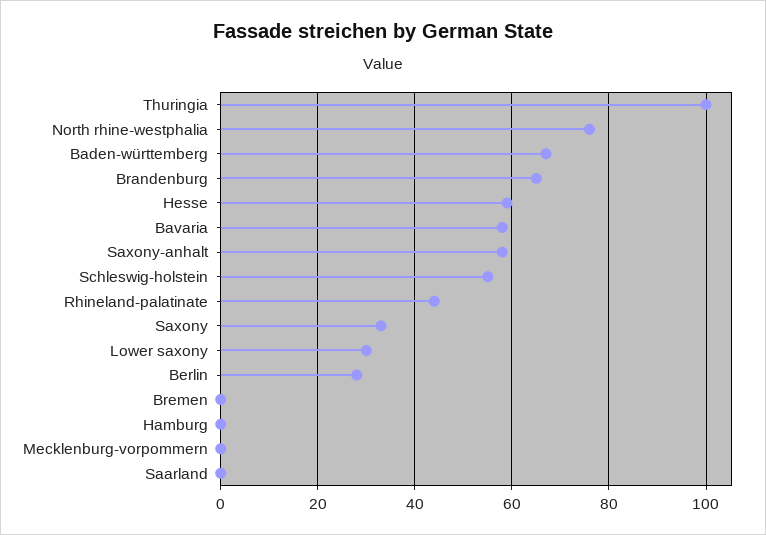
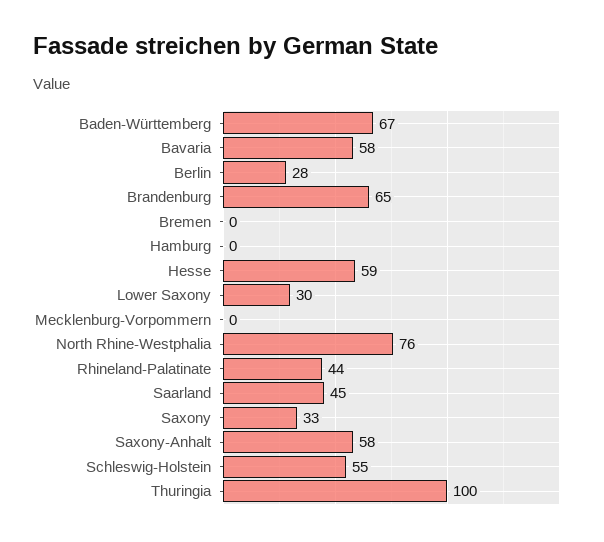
Saarland: 0 -> 45

